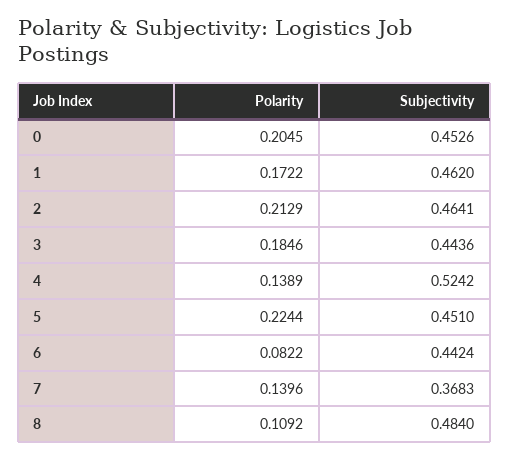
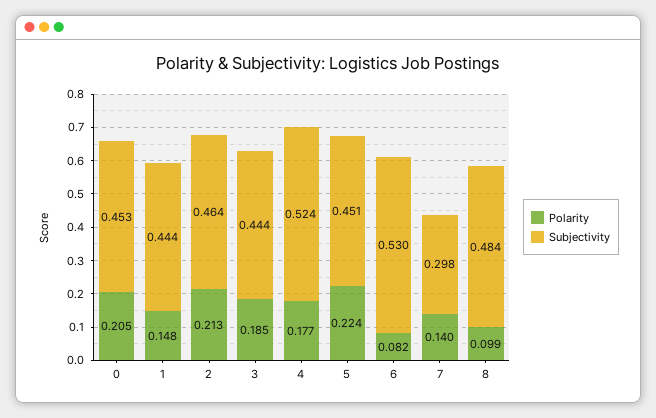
Polarity, 1: 0.1722 -> 0.148
Subjectivity, 1: 0.462 -> 0.444
Polarity, 4: 0.1389 -> 0.177
Subjectivity, 6: 0.4424 -> 0.53
Subjectivity, 7: 0.3683 -> 0.298
Polarity, 8: 0.1092 -> 0.099

